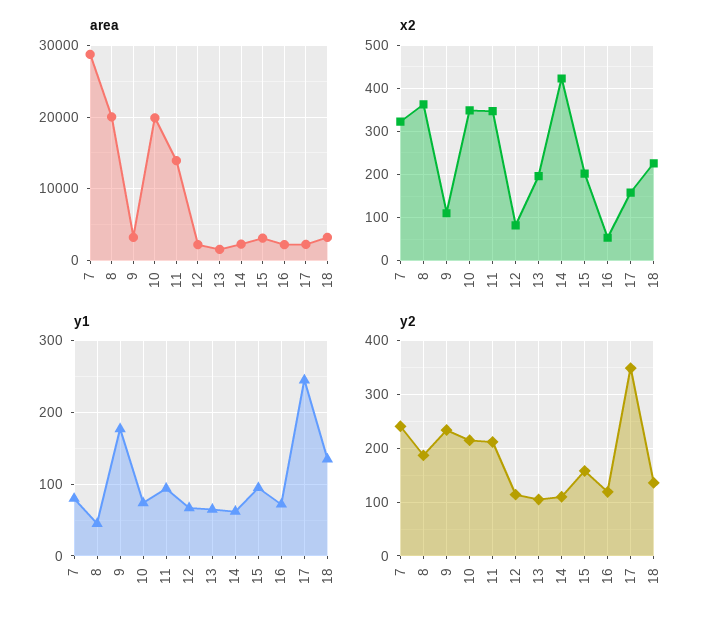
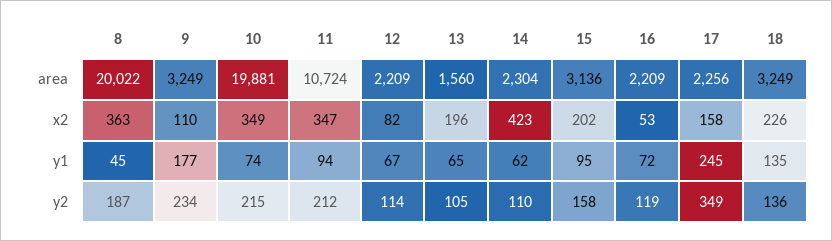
area, 7: 29000 -> none
area, 11: 14000 -> 10724
x2, 7: 320 -> none
y1, 7: 80 -> none
y2, 7: 240 -> none

